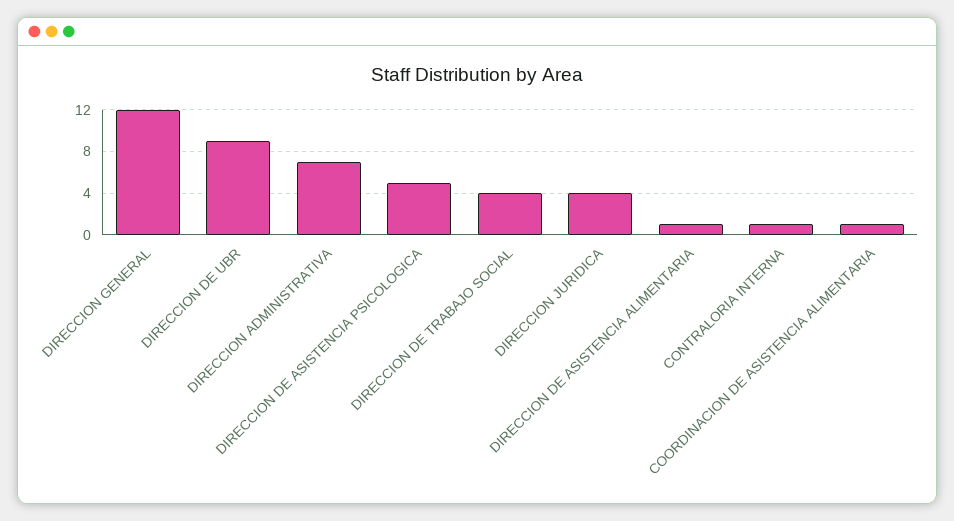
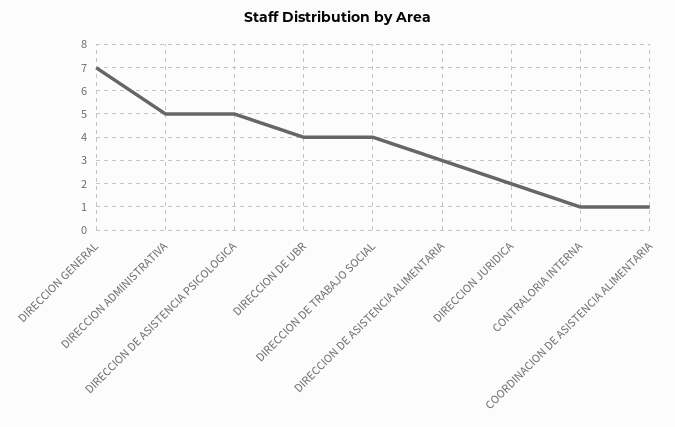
DIRECCION GENERAL: 12 -> 7
DIRECCION DE UBR: 9 -> 4
DIRECCION ADMINISTRATIVA: 7 -> 5
DIRECCION JURIDICA: 4 -> 2
DIRECCION DE ASISTENCIA ALIMENTARIA: 1 -> 3

